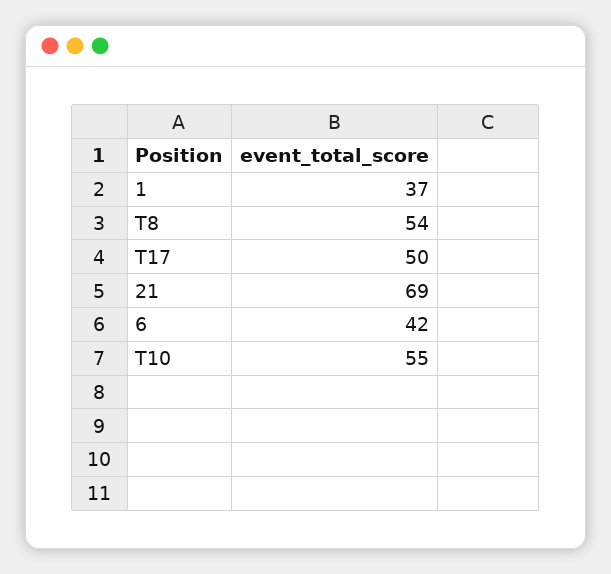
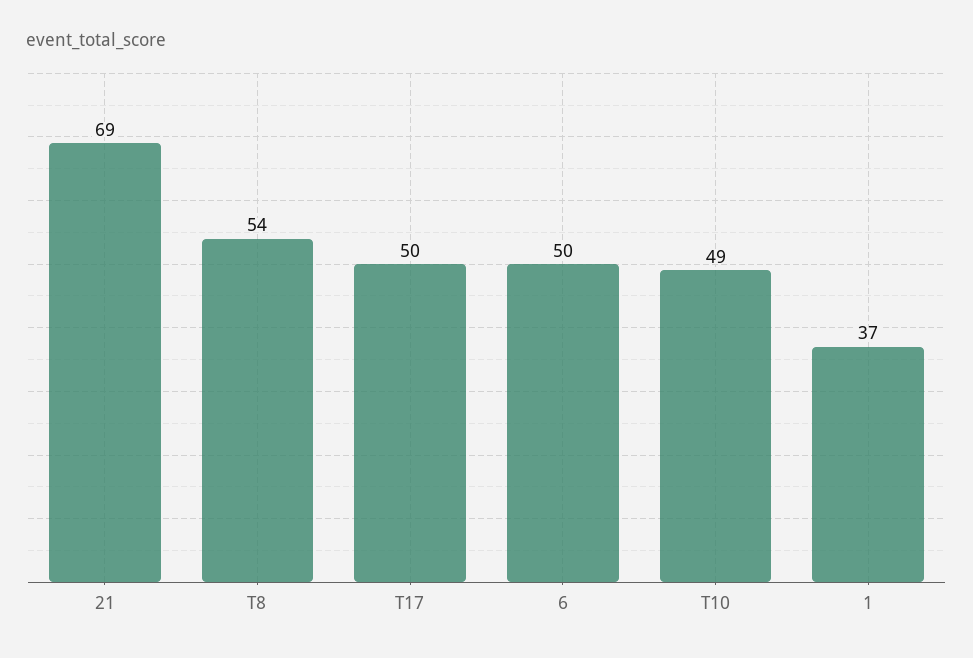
6: 42 -> 50
T10: 55 -> 49

